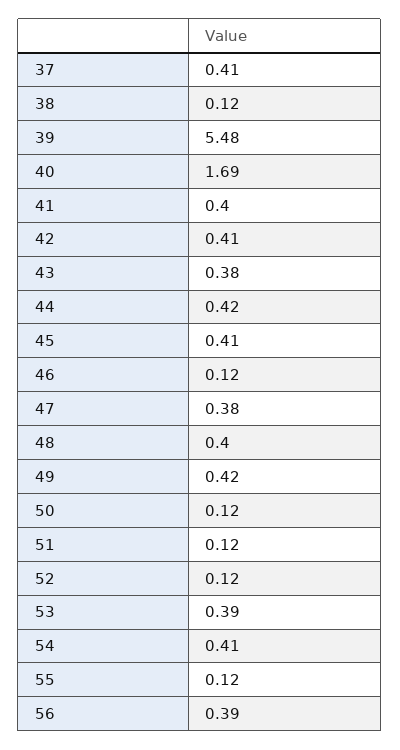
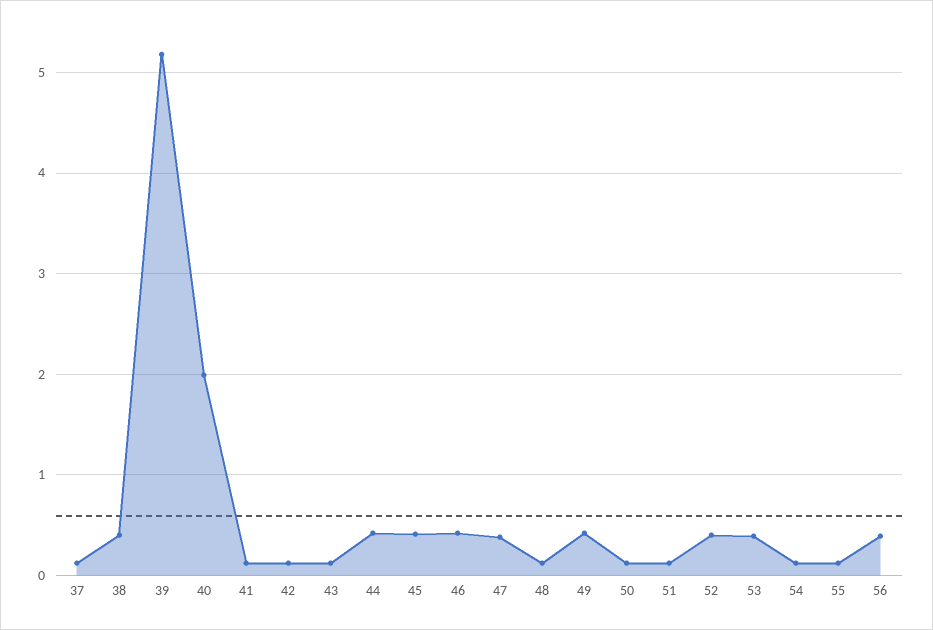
37: 0.41 -> 0.1
38: 0.12 -> 0.4
39: 5.48 -> 5.2
40: 1.69 -> 2
41: 0.4 -> 0.1
42: 0.41 -> 0.1
43: 0.38 -> 0.1
46: 0.12 -> 0.4
48: 0.4 -> 0.1
52: 0.12 -> 0.4
54: 0.41 -> 0.1

